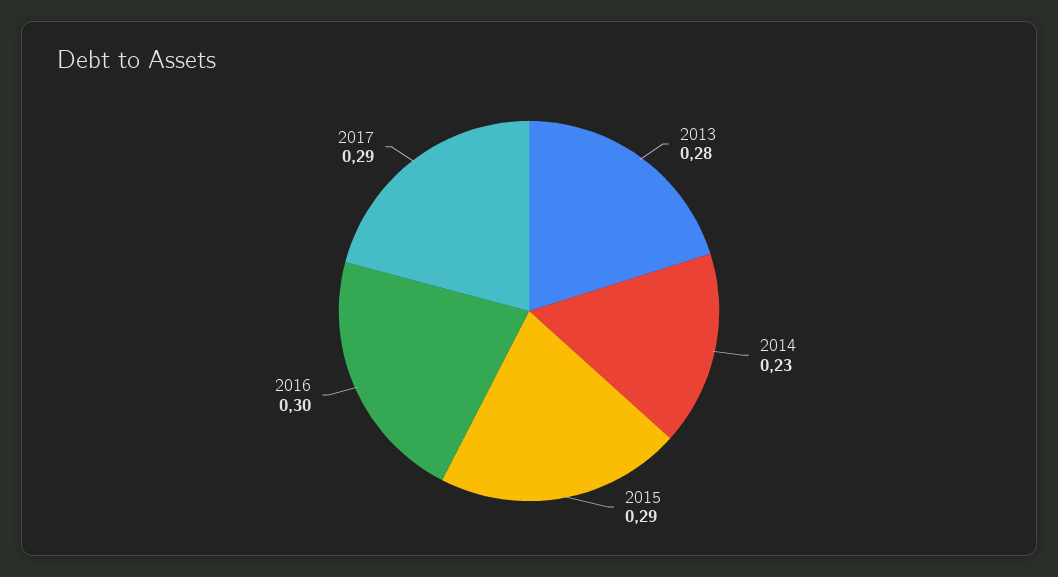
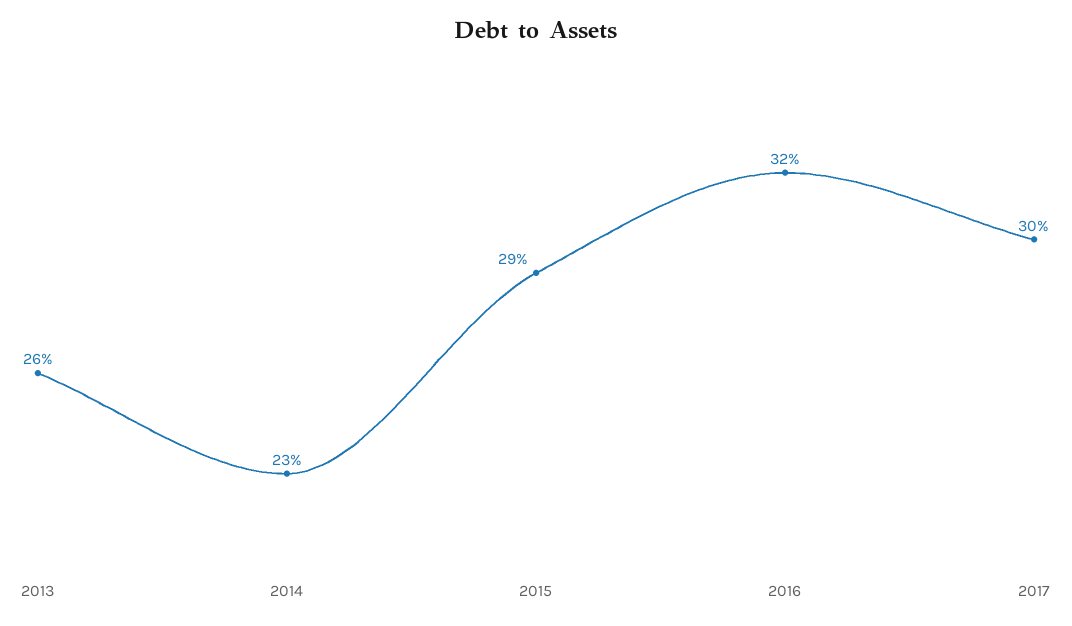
2013: 0.28 -> 0.26
2016: 0.3 -> 0.32
2017: 0.29 -> 0.3

